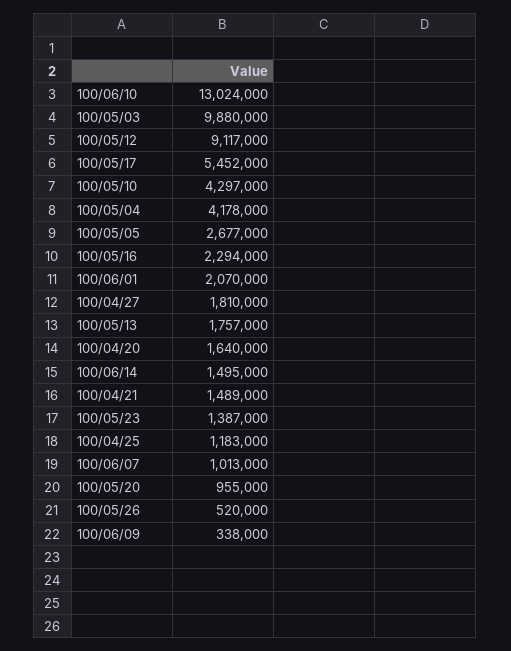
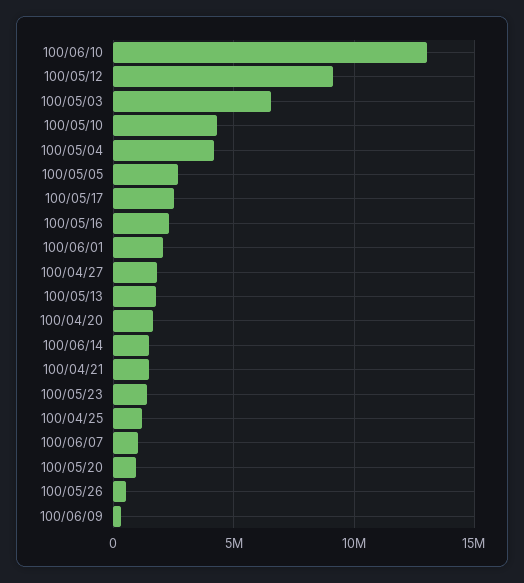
100/05/03: 9880000 -> 6500000
100/05/17: 5452000 -> 2500000

